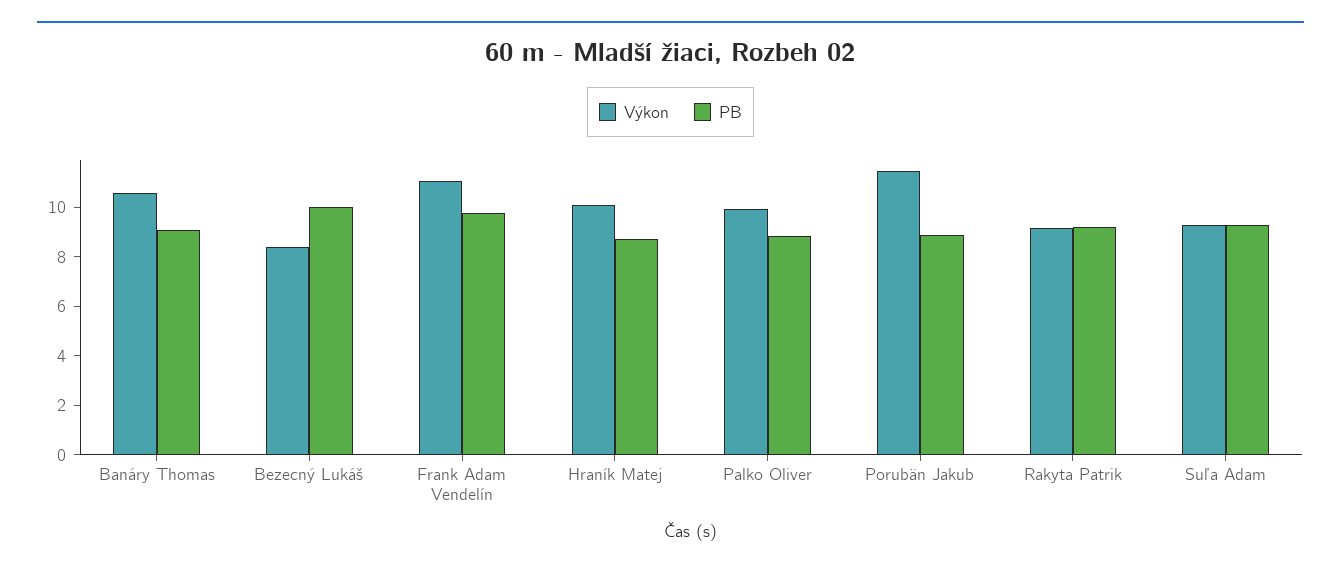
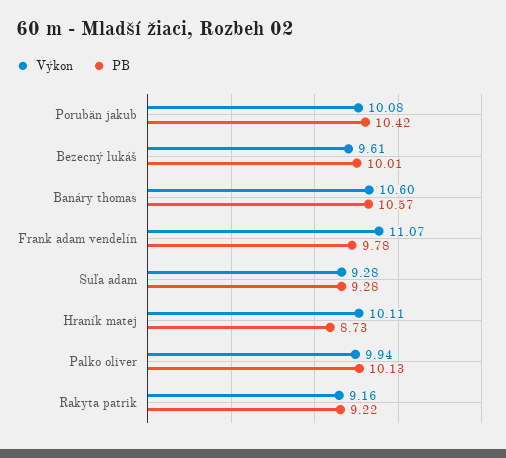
PB, Banáry Thomas: 9 -> 10.57
Výkon, Bezecný Lukáš: 8.5 -> 9.61
PB, Palko Oliver: 9 -> 10.13
Výkon, Porubän Jakub: 11.5 -> 10.08
PB, Porubän Jakub: 9 -> 10.42

